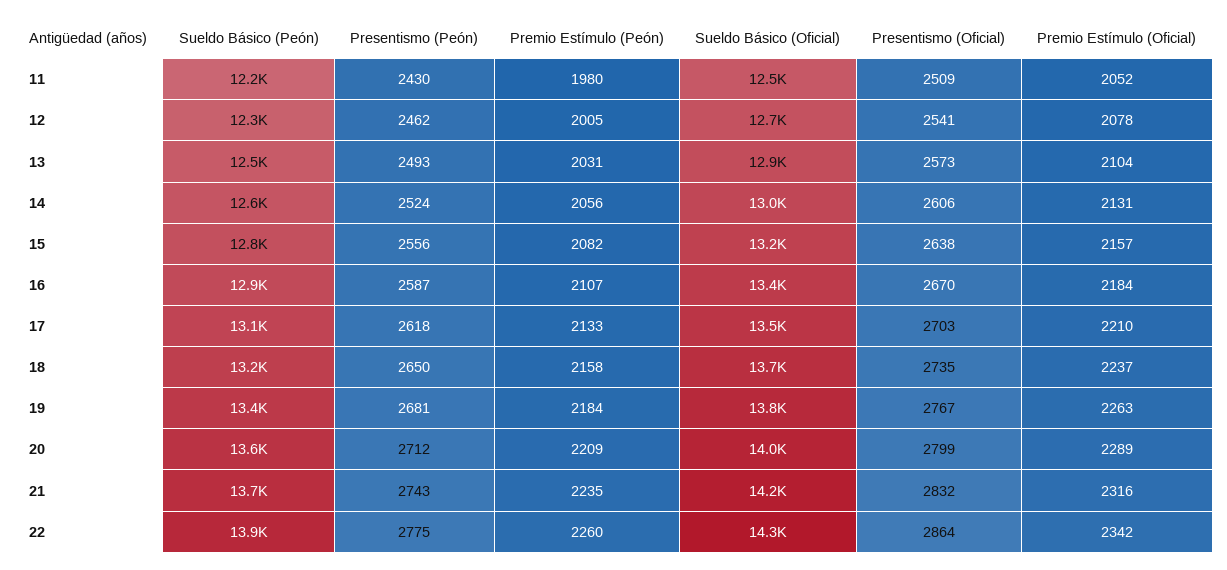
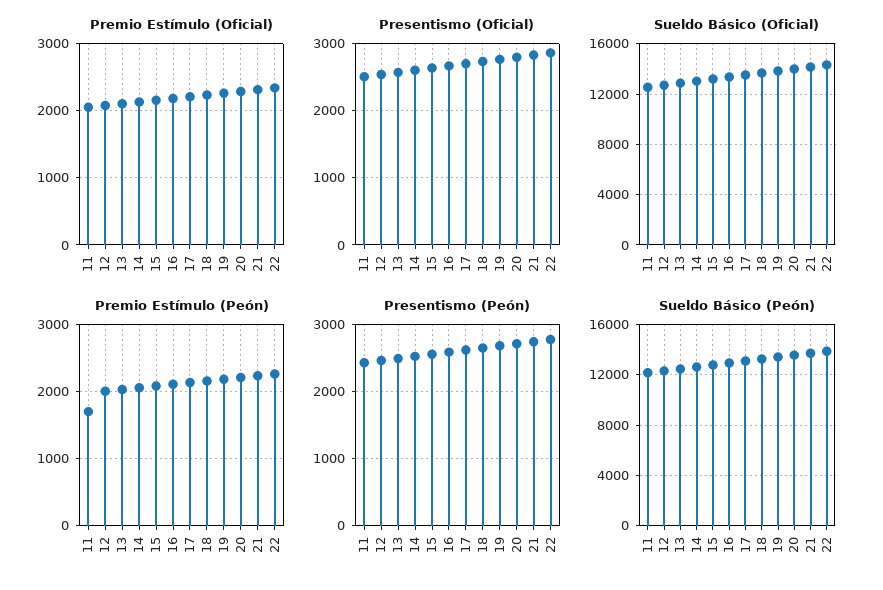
Premio Estímulo (Peón), 11: 1980 -> 1700

